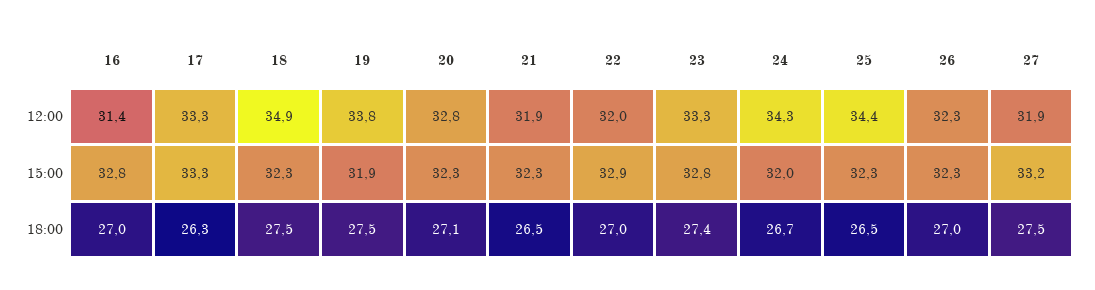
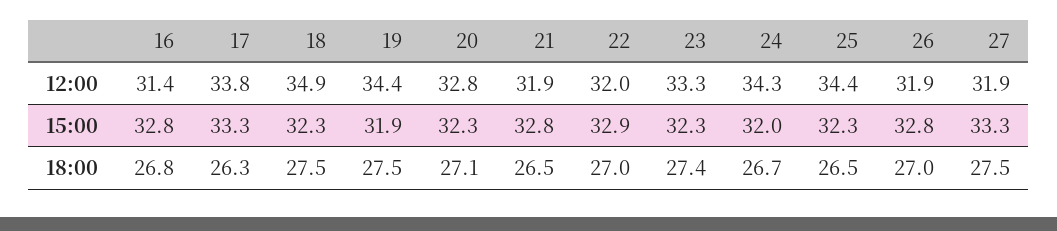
17, 12:00: 33.3 -> 33.8
19, 12:00: 33.8 -> 34.4
26, 12:00: 32.3 -> 31.9
21, 15:00: 32.3 -> 32.8
23, 15:00: 32.8 -> 32.3
26, 15:00: 32.3 -> 32.8
27, 15:00: 33.2 -> 33.3
16, 18:00: 27 -> 26.8

